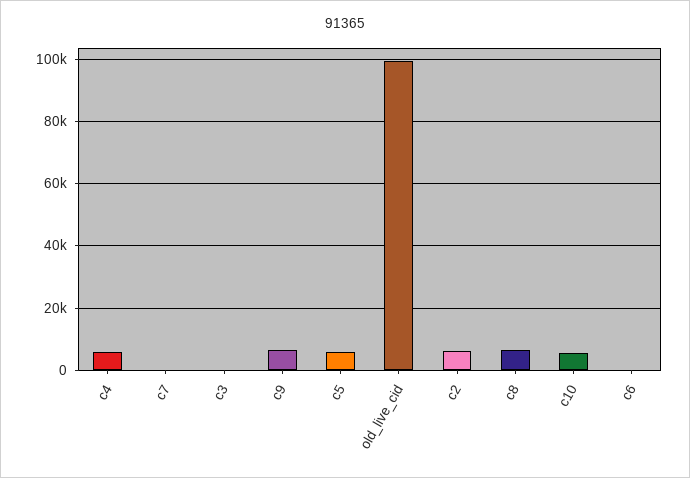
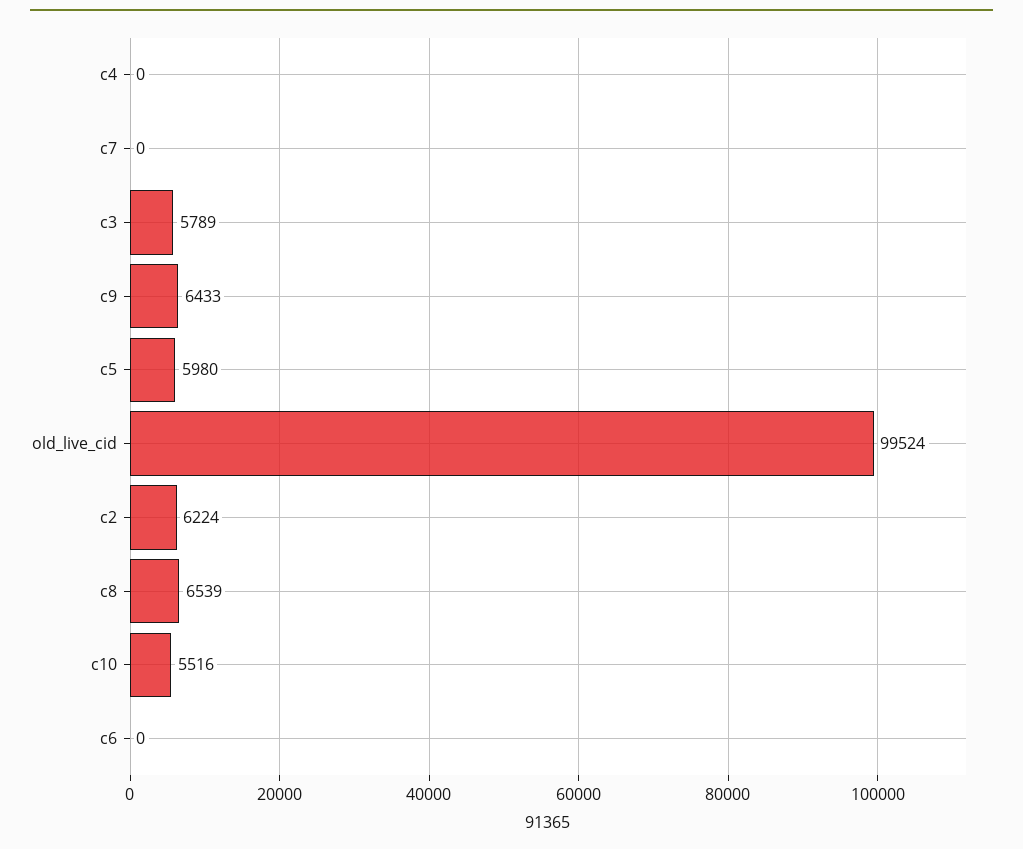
c4: 6000 -> 0
c3: 0 -> 5789

